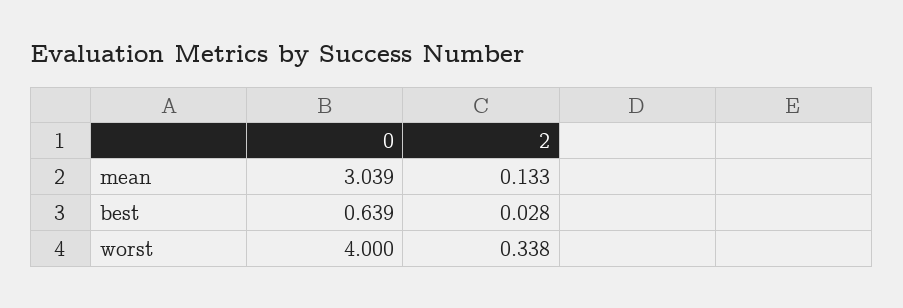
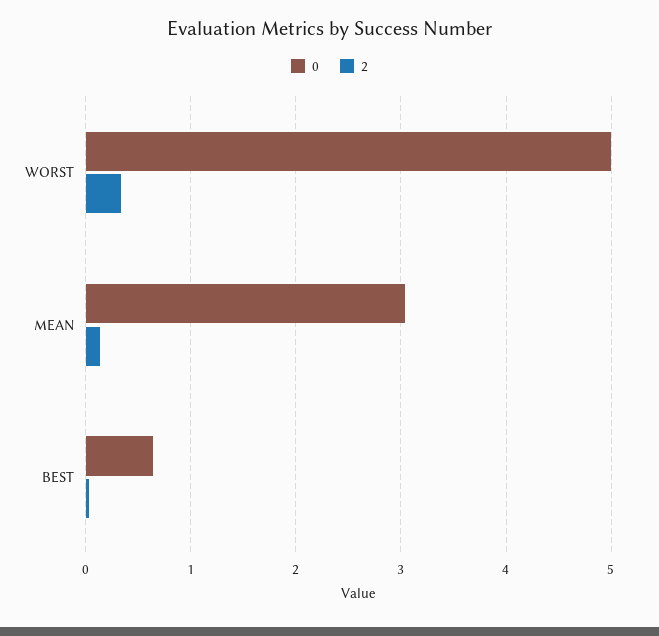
0, worst: 4 -> 5

